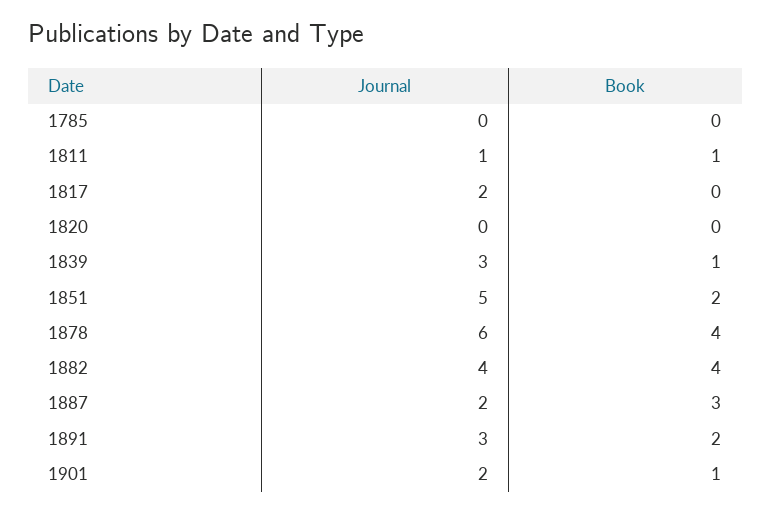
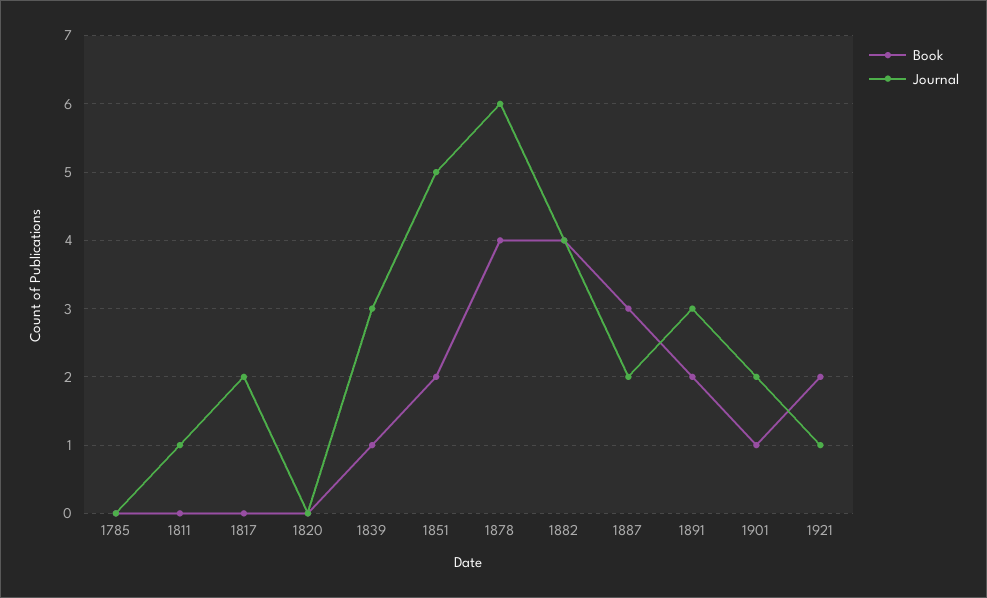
Book, 1811: 1 -> 0
Book, 1921: none -> 2
Journal, 1921: none -> 1

